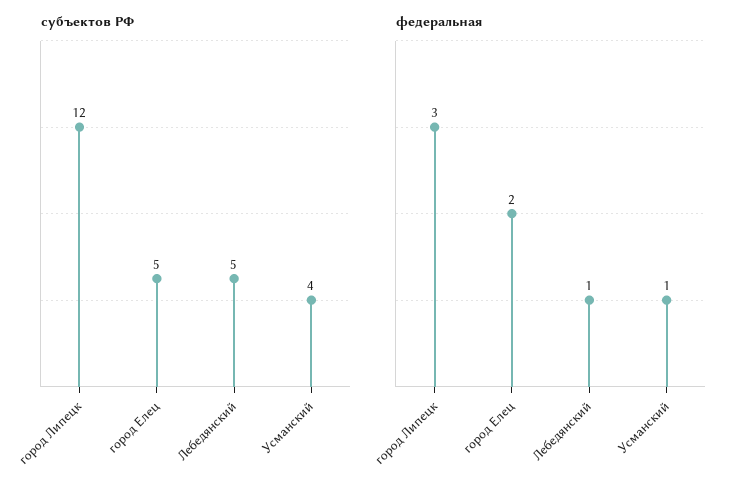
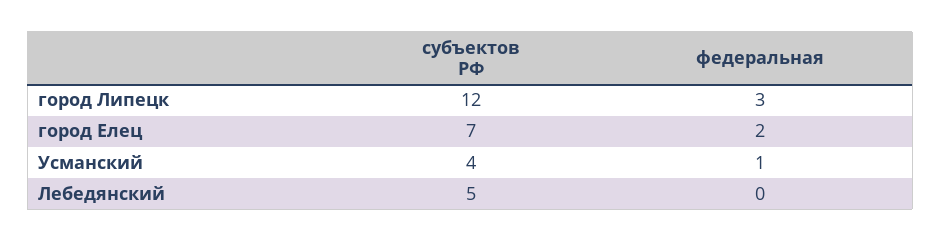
субъектов РФ, город Елец: 5 -> 7
федеральная, Лебедянский: 1 -> 0

